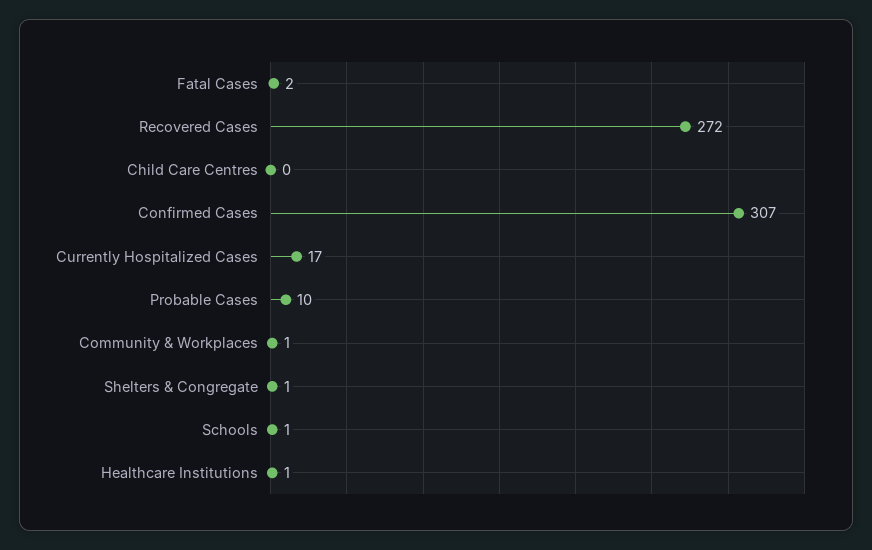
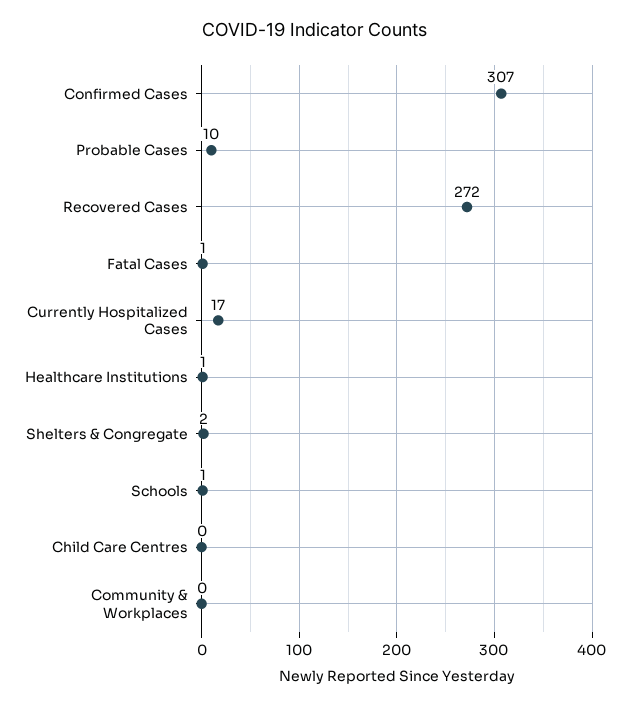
Fatal Cases: 2 -> 1
Community & Workplaces: 1 -> 0
Shelters & Congregate: 1 -> 2

